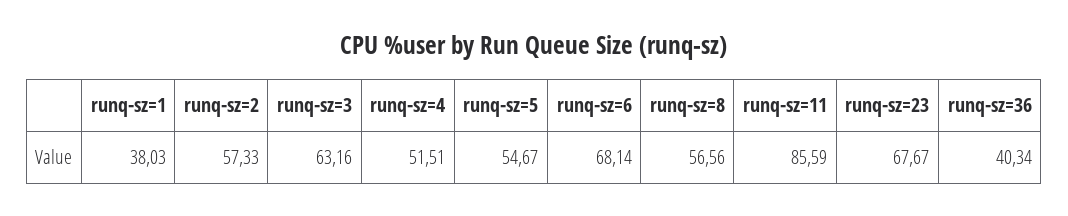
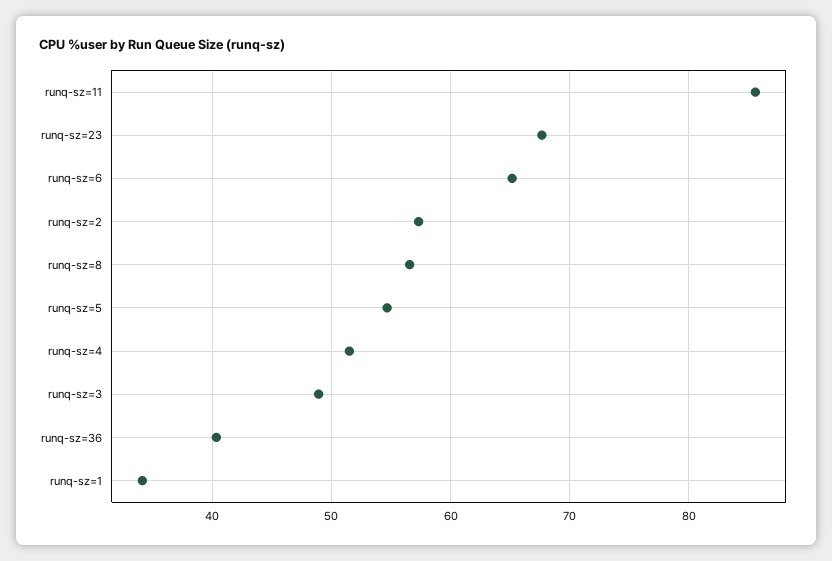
runq-sz=1: 38.03 -> 34
runq-sz=3: 63.16 -> 49
runq-sz=6: 68.14 -> 65

